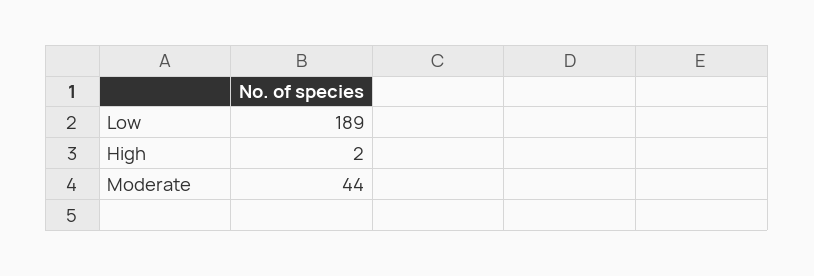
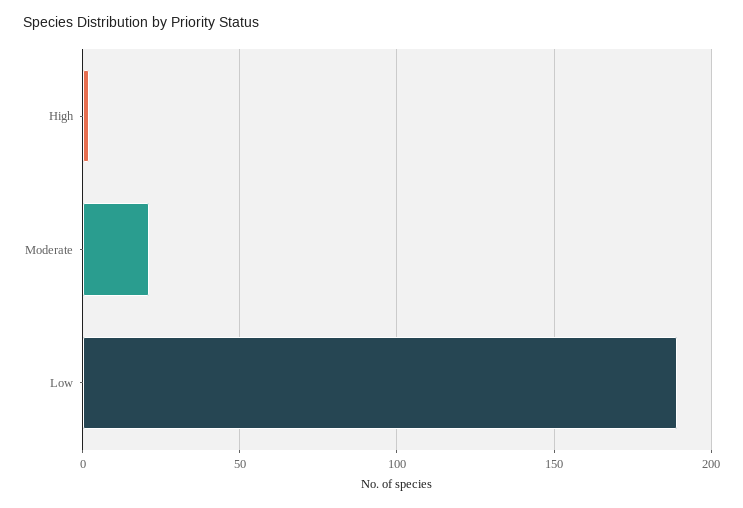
Moderate: 44 -> 20

